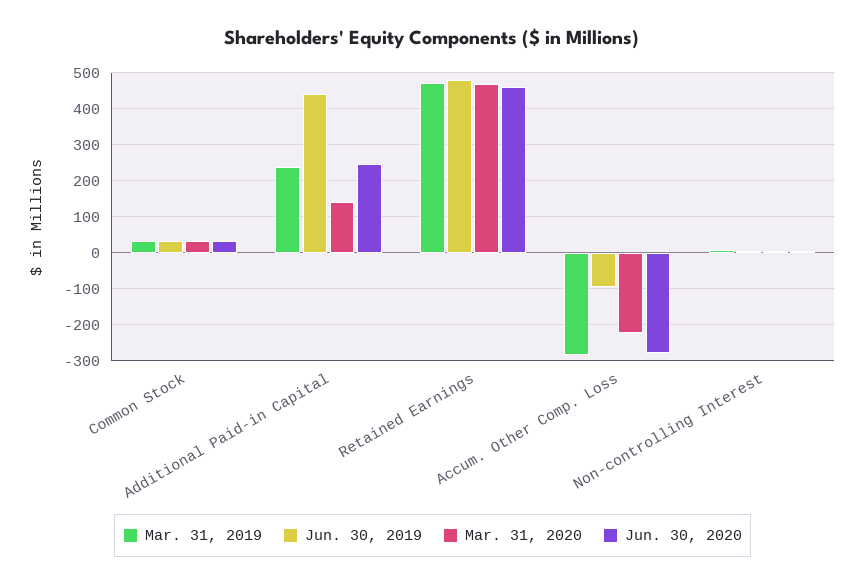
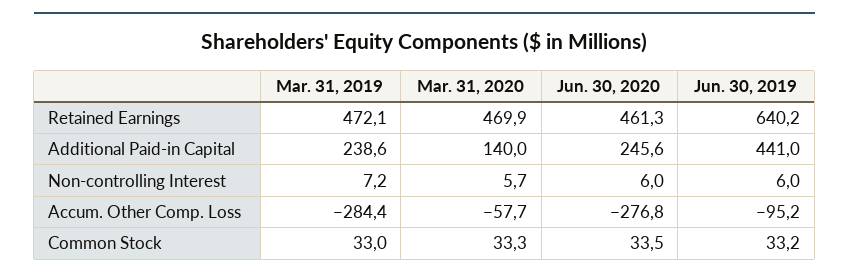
Jun. 30, 2019, Retained Earnings: 480 -> 640.2
Mar. 31, 2020, Accum. Other Comp. Loss: -220 -> -57.7

